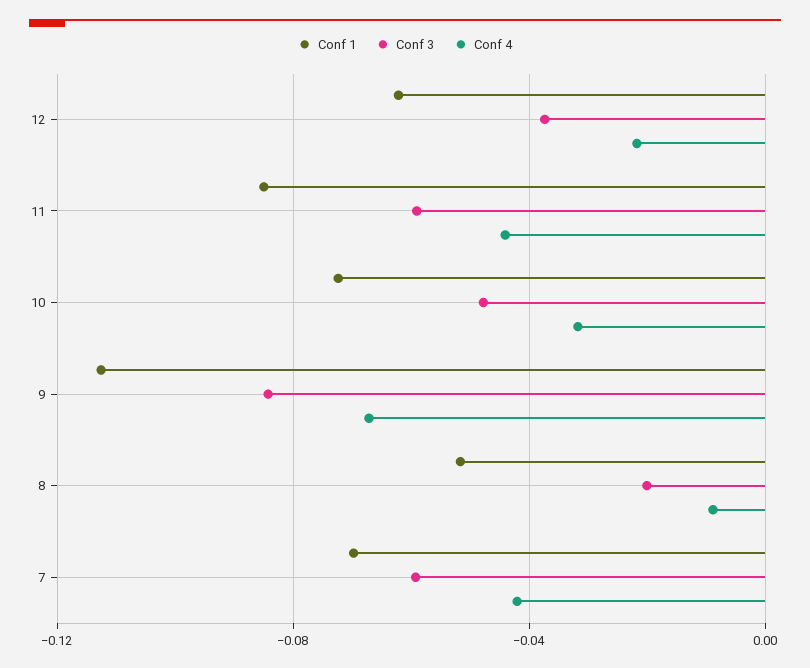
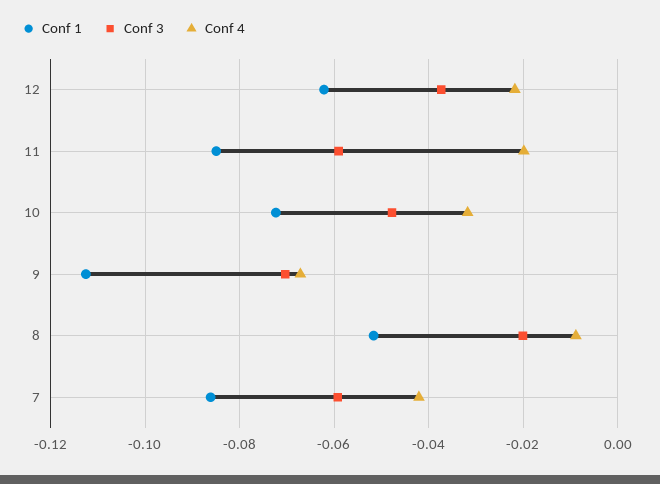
Conf 4, 11: -0.045 -> -0.02
Conf 3, 9: -0.085 -> -0.07
Conf 1, 7: -0.07 -> -0.086

